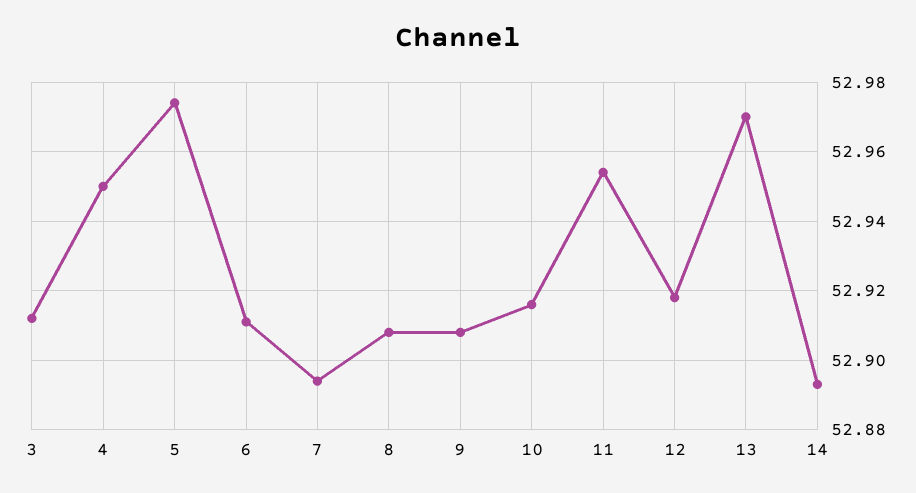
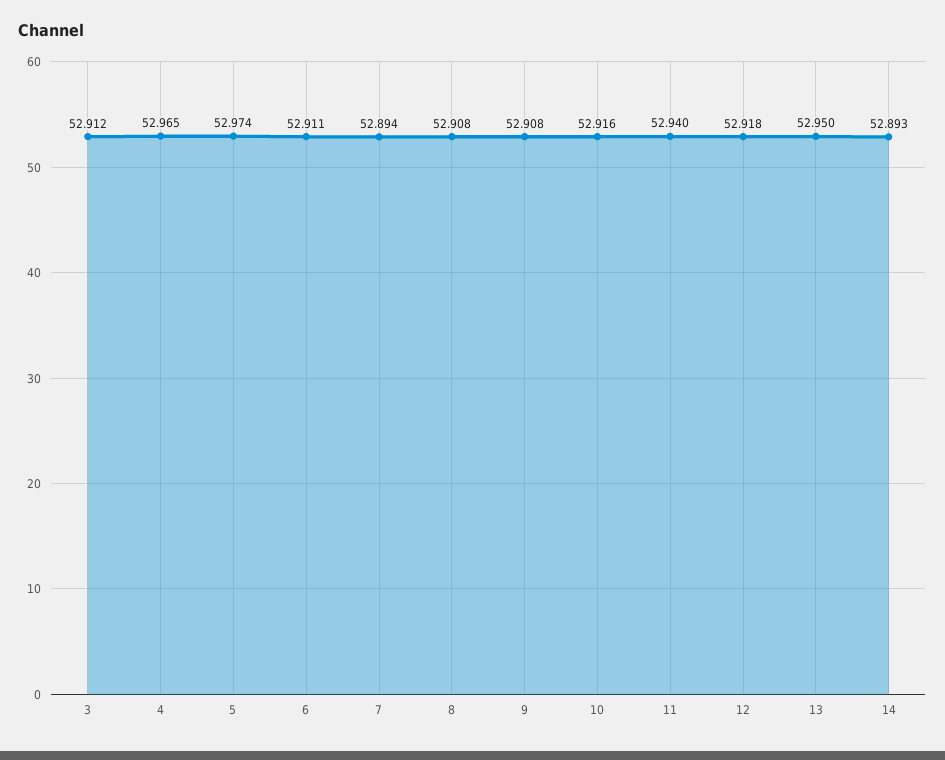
4: 52.95 -> 52.965
11: 52.955 -> 52.94
13: 52.97 -> 52.95

